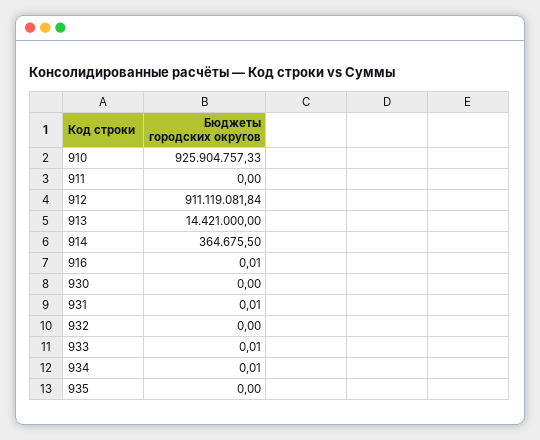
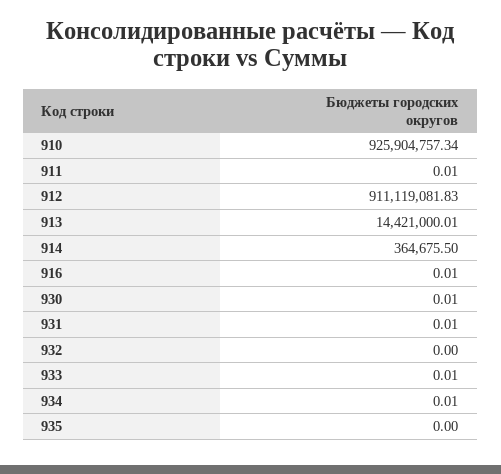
910: 925904757.33 -> 925904757.34
911: 0 -> 0.01
912: 911119081.84 -> 911119081.83
913: 14421000 -> 14421000.01
930: 0 -> 0.01

